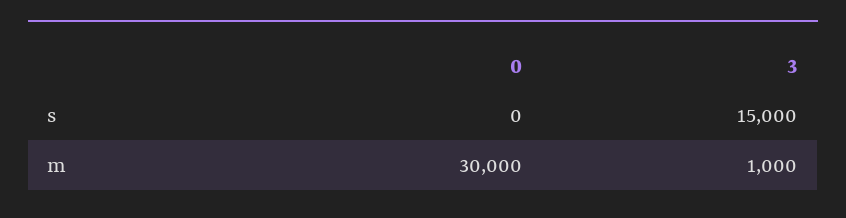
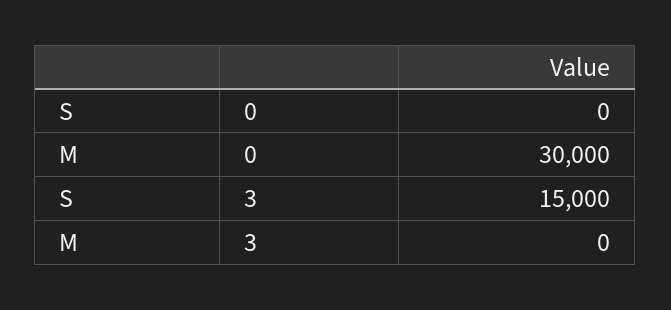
3, m: 1000 -> 0

